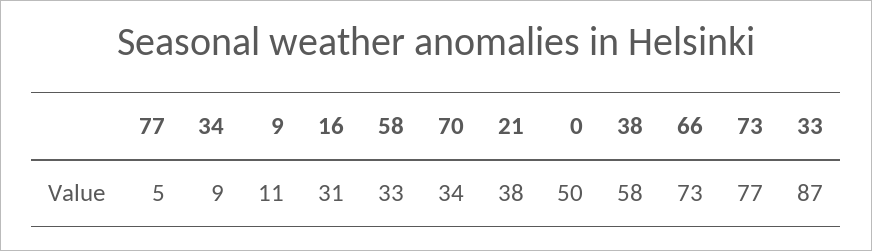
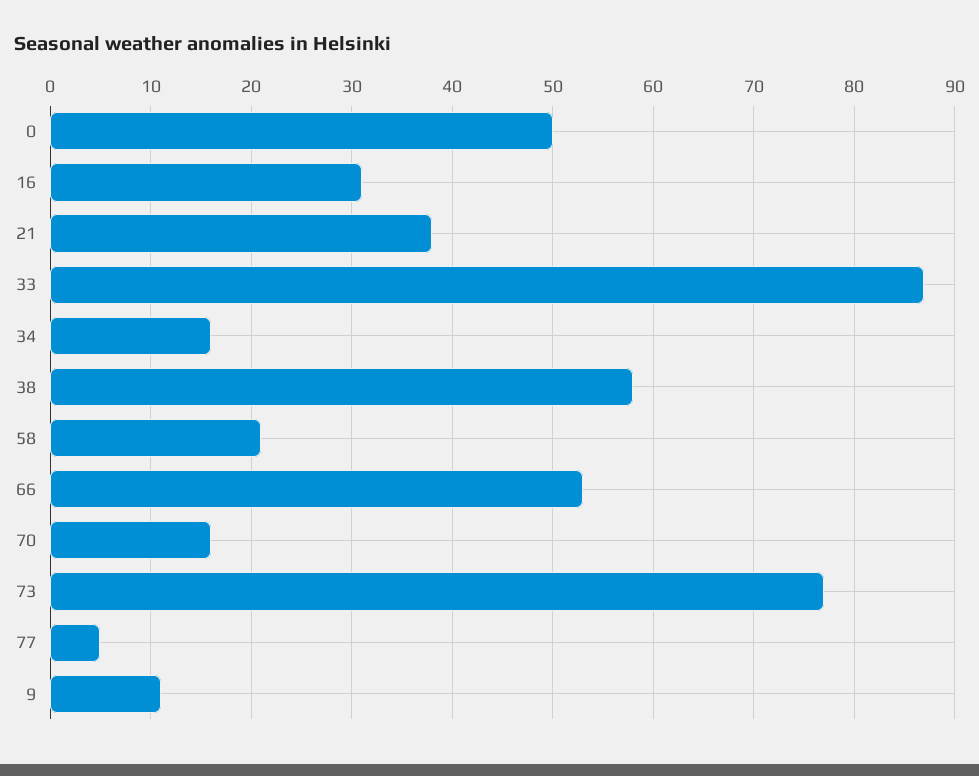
34: 9 -> 16
58: 33 -> 21
70: 34 -> 16
66: 73 -> 53

